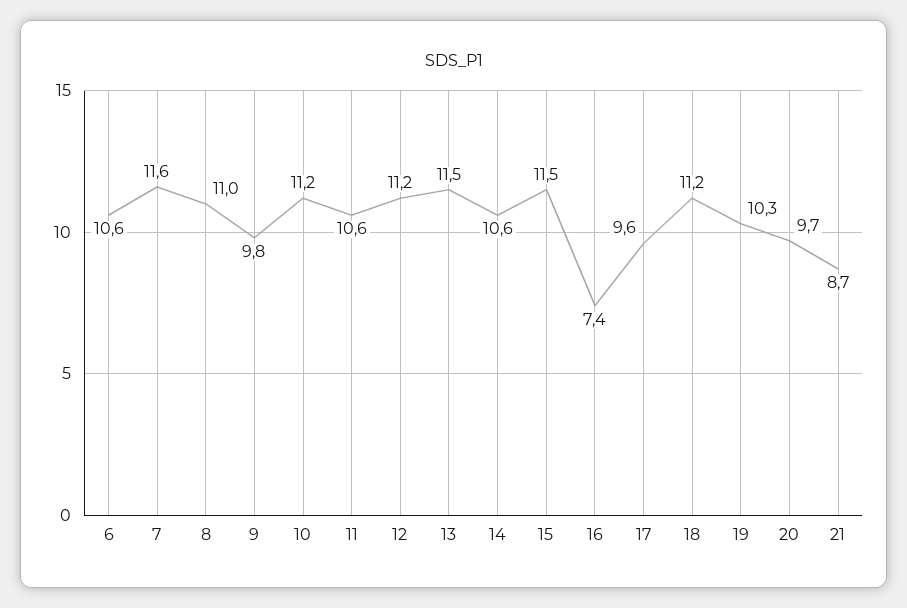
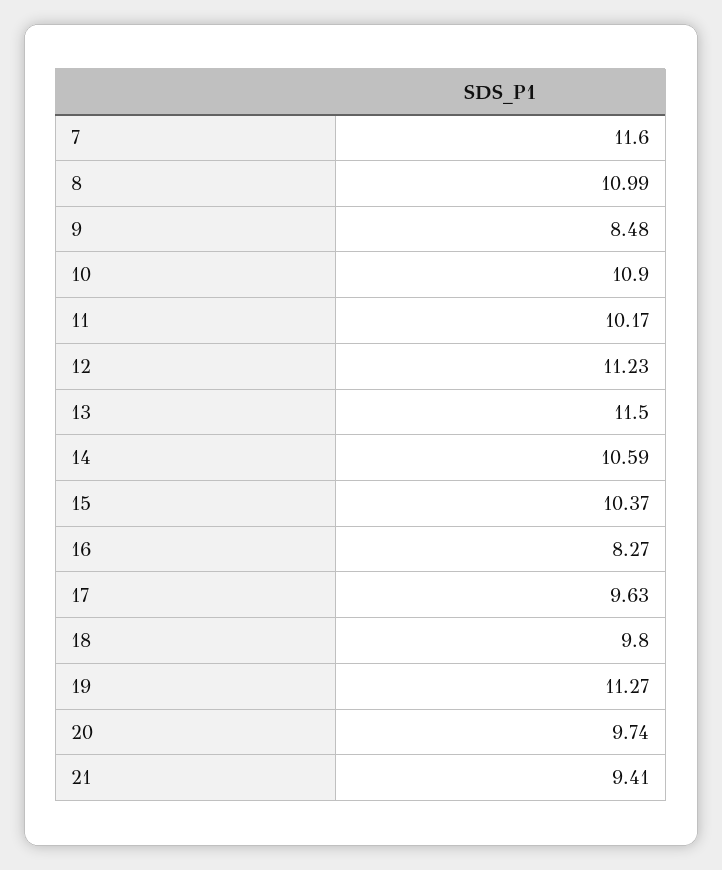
6: 10.6 -> none
9: 9.8 -> 8.48
10: 11.2 -> 10.9
11: 10.6 -> 10.17
15: 11.5 -> 10.37
16: 7.4 -> 8.27
18: 11.2 -> 9.8
19: 10.3 -> 11.27
21: 8.7 -> 9.41

